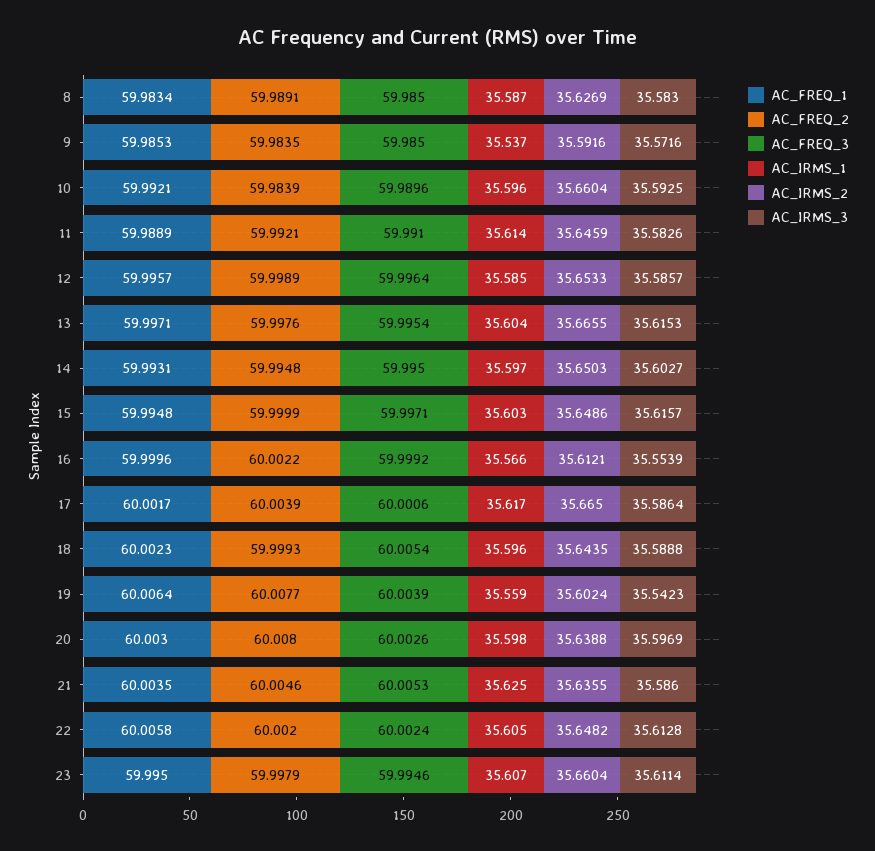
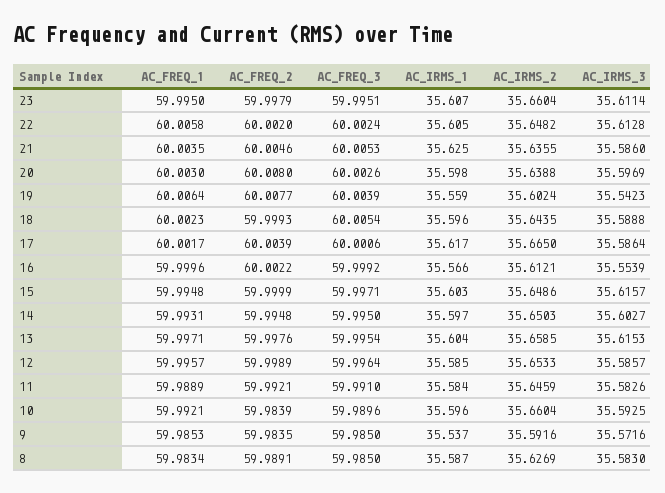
AC_IRMS_1, 11: 35.614 -> 35.584
AC_IRMS_2, 13: 35.6655 -> 35.6585
AC_FREQ_3, 23: 59.9946 -> 59.9951

